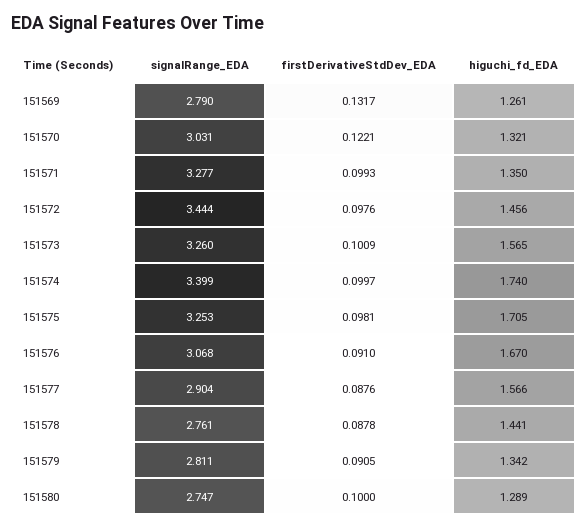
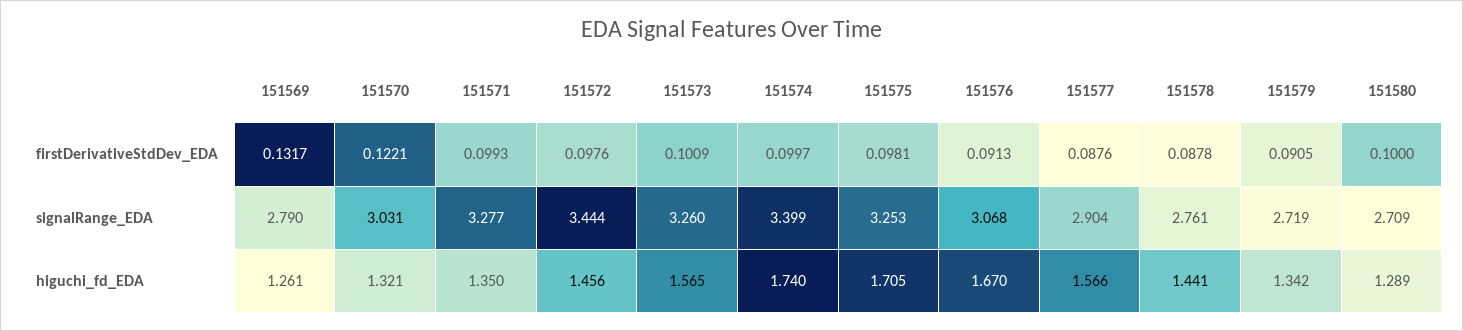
firstDerivativeStdDev_EDA, 151576: 0.091 -> 0.0913
signalRange_EDA, 151579: 2.811 -> 2.719
signalRange_EDA, 151580: 2.747 -> 2.709

